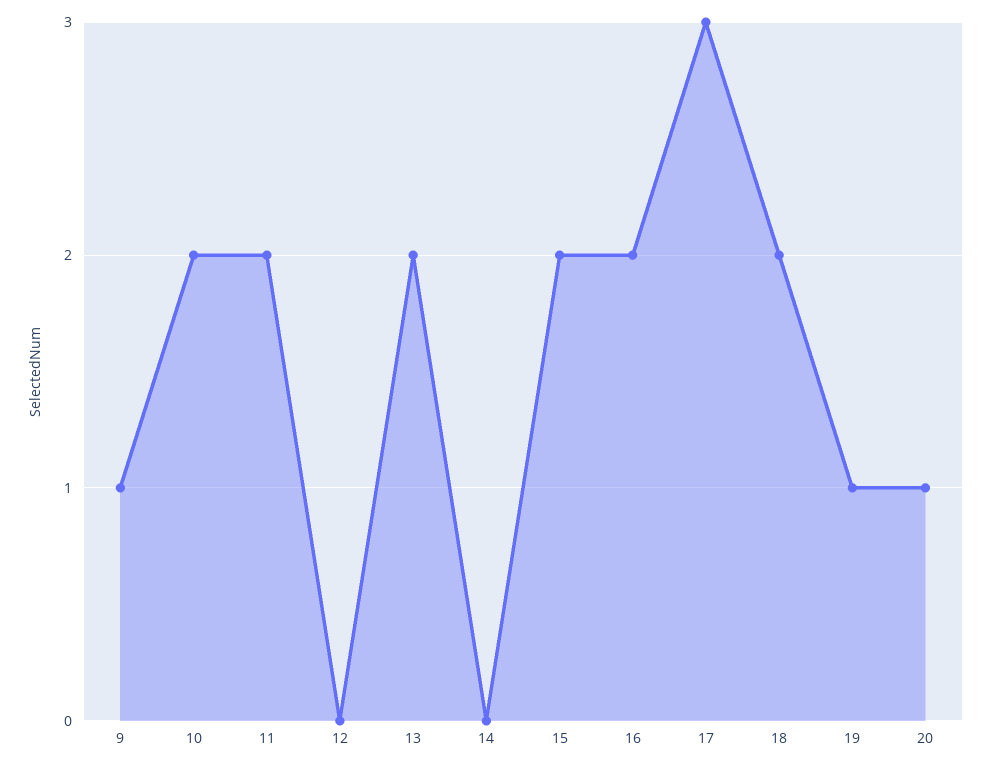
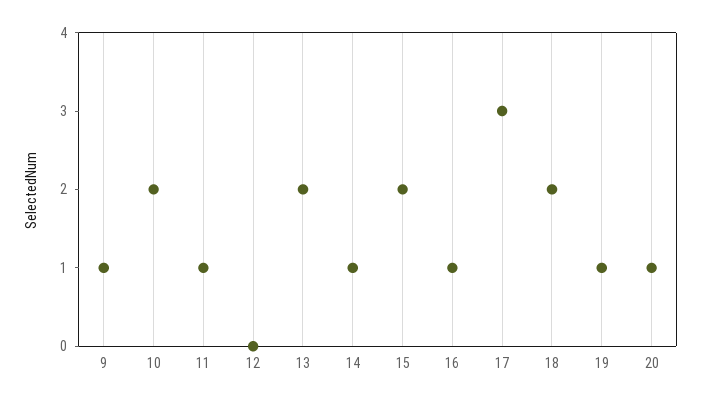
11: 2 -> 1
14: 0 -> 1
16: 2 -> 1

